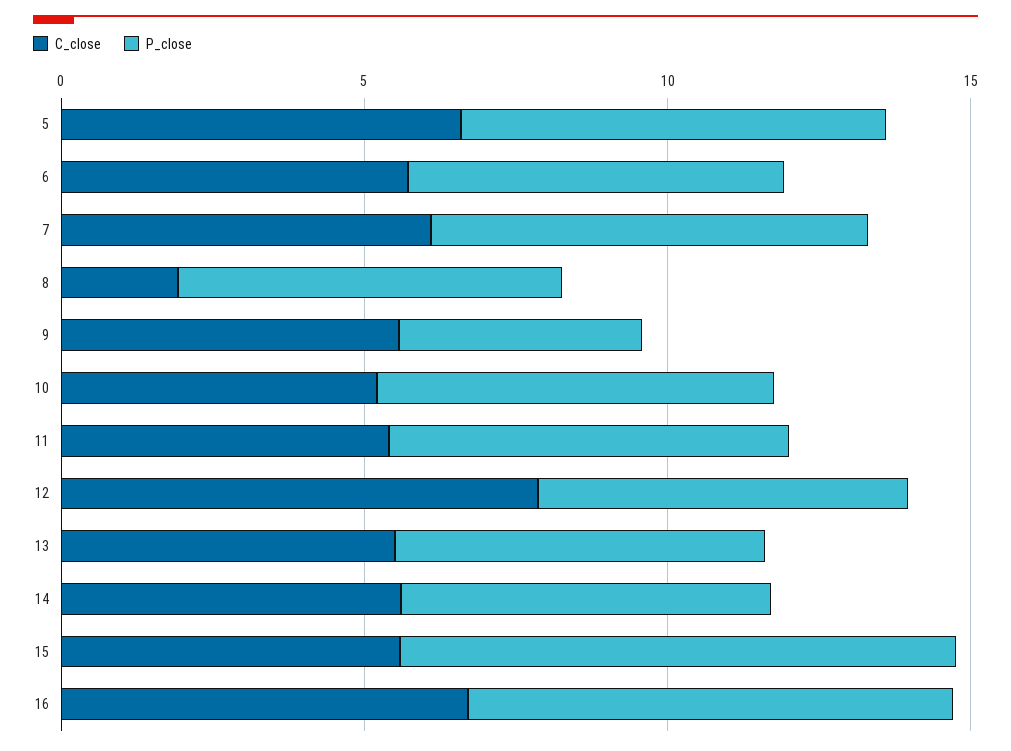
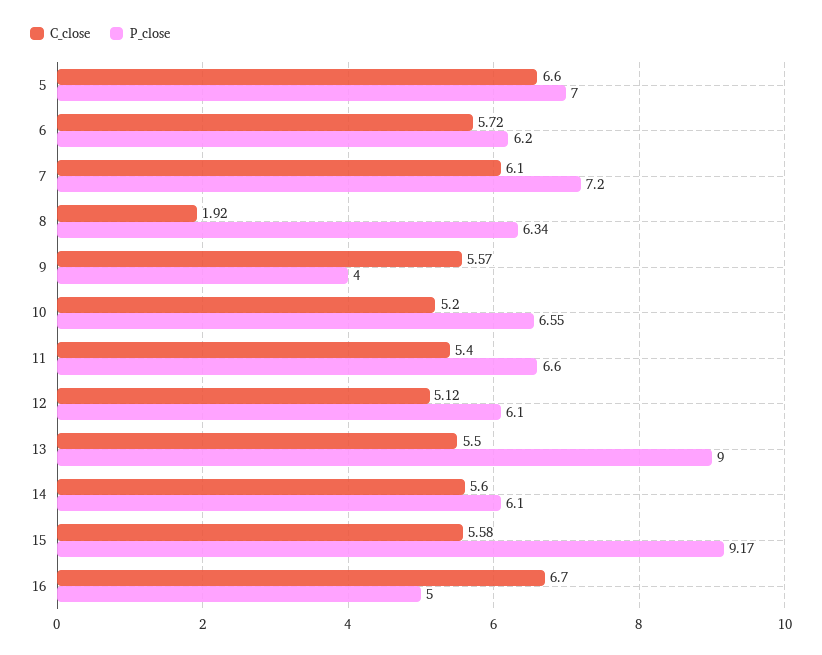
C_close, 12: 8 -> 5.12
P_close, 13: 6 -> 9
P_close, 16: 8 -> 5

